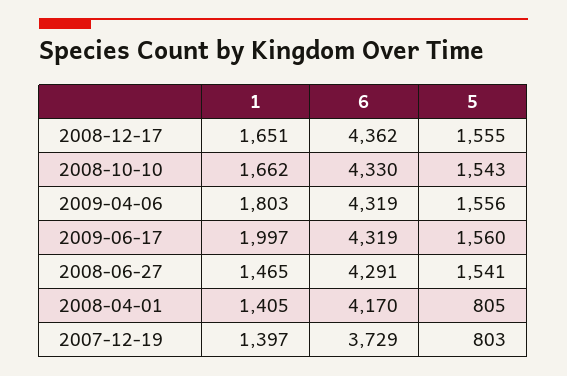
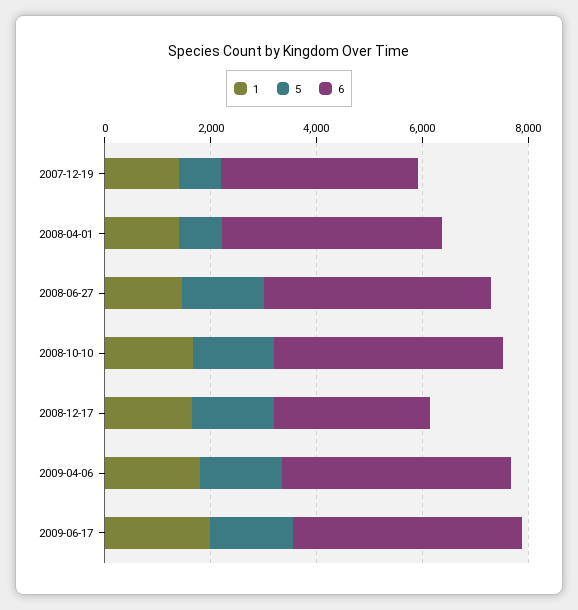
6, 2008-12-17: 4362 -> 3000

